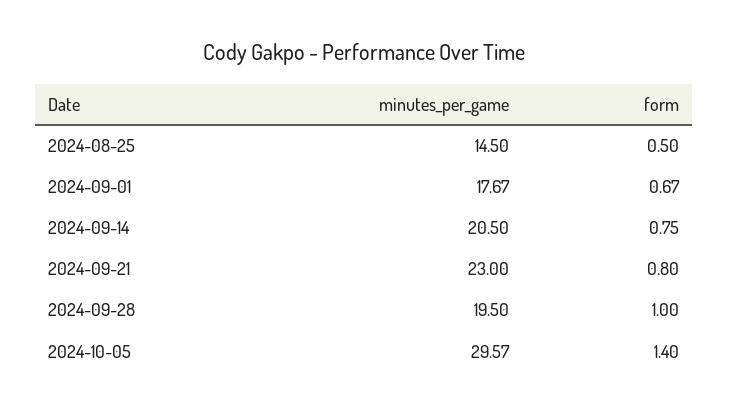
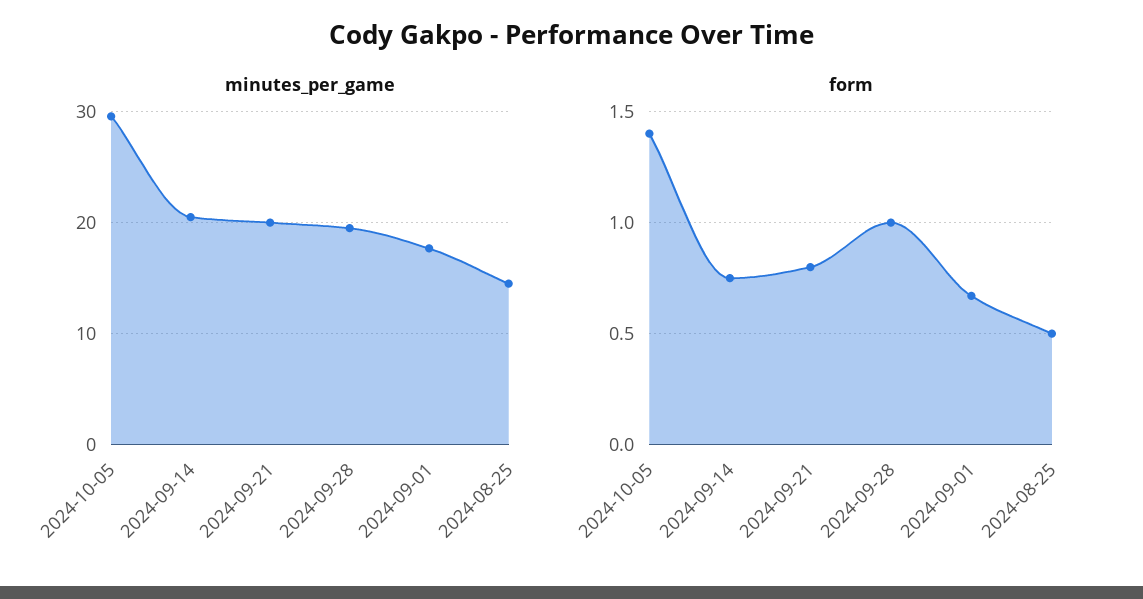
minutes_per_game, 2024-09-21: 23 -> 20

